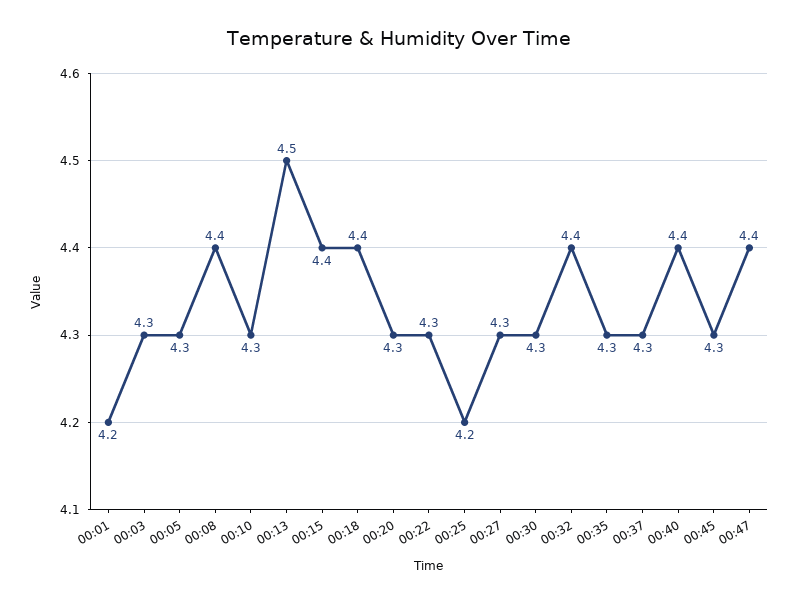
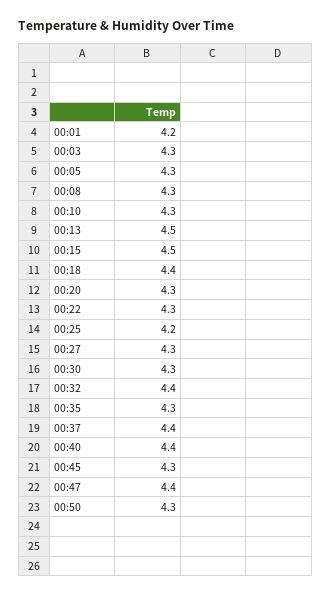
00:08: 4.4 -> 4.3
00:15: 4.4 -> 4.5
00:37: 4.3 -> 4.4
00:50: none -> 4.3

